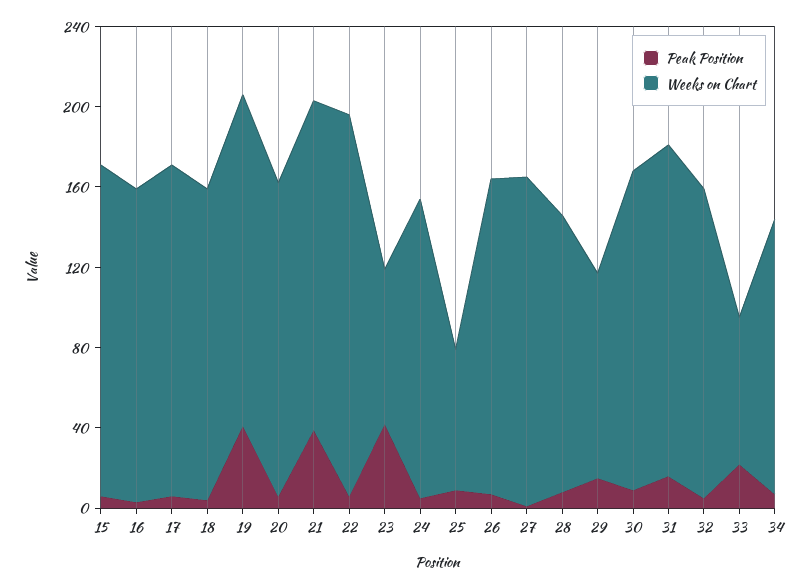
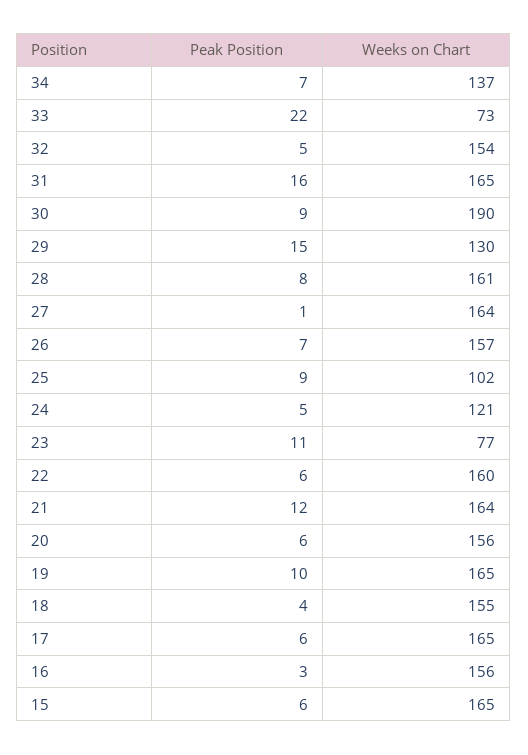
Peak Position, 19: 40 -> 10
Peak Position, 21: 40 -> 12
Weeks on Chart, 22: 190 -> 160
Peak Position, 23: 40 -> 11
Weeks on Chart, 24: 150 -> 121
Weeks on Chart, 25: 70 -> 102
Weeks on Chart, 28: 140 -> 161
Weeks on Chart, 29: 100 -> 130
Weeks on Chart, 30: 160 -> 190

